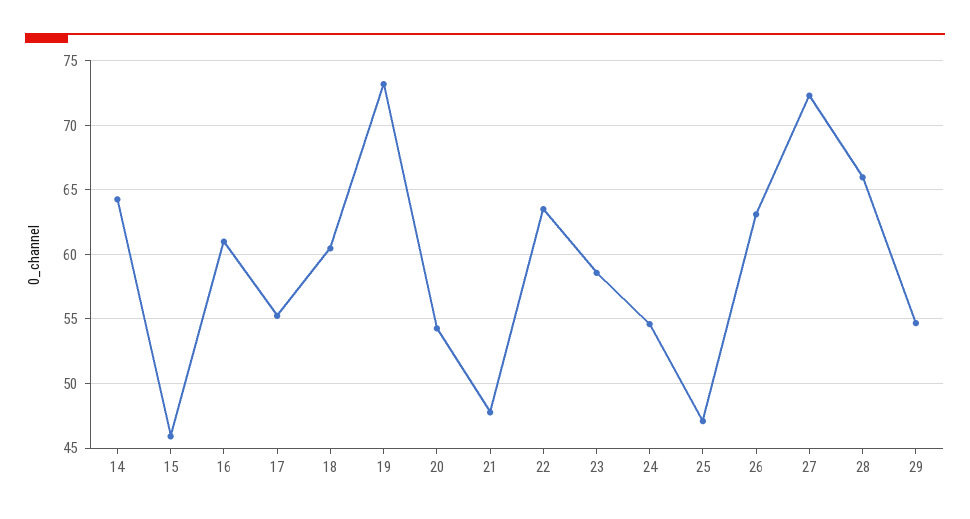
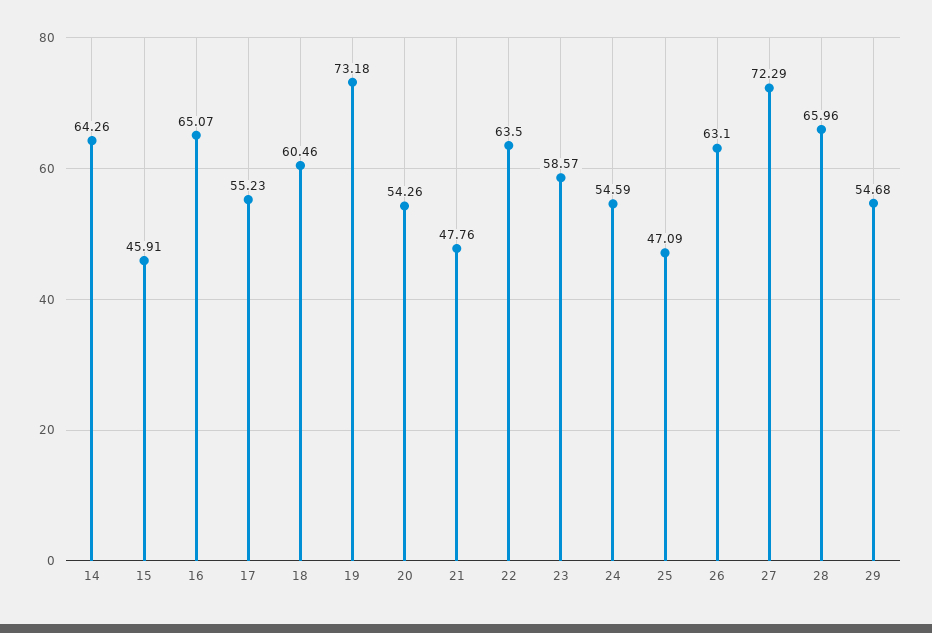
16: 61 -> 65.07

